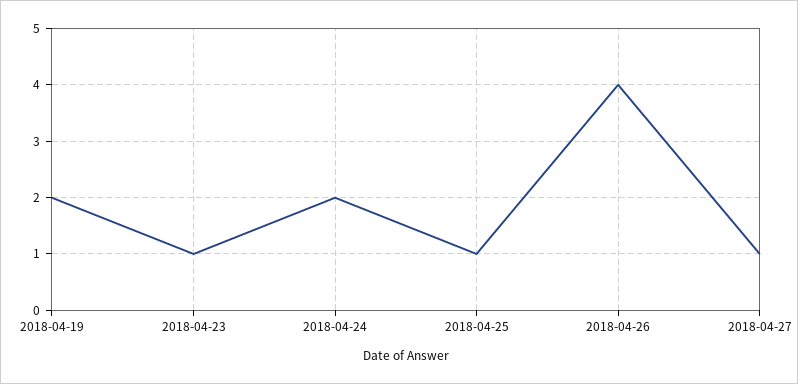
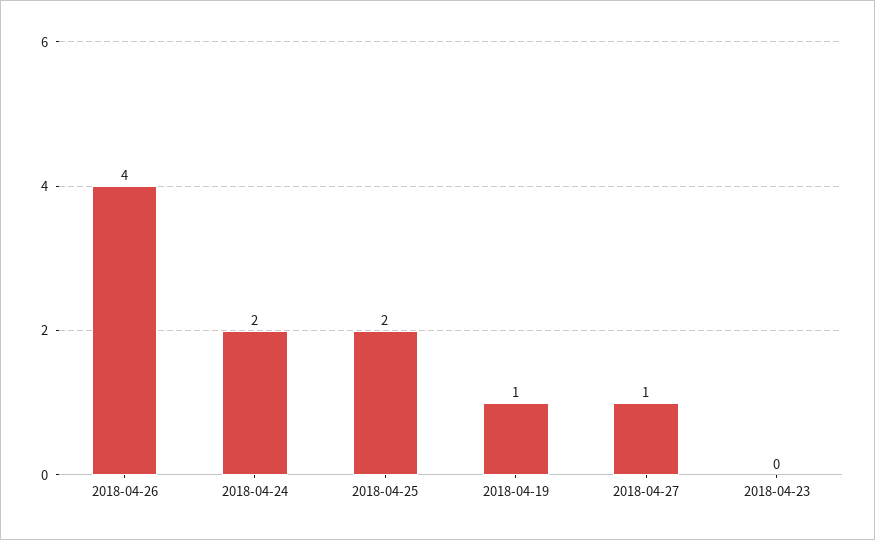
2018-04-19: 2 -> 1
2018-04-23: 1 -> 0
2018-04-25: 1 -> 2

